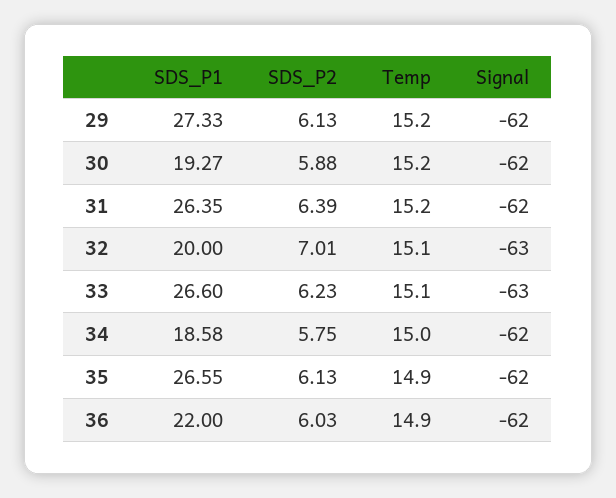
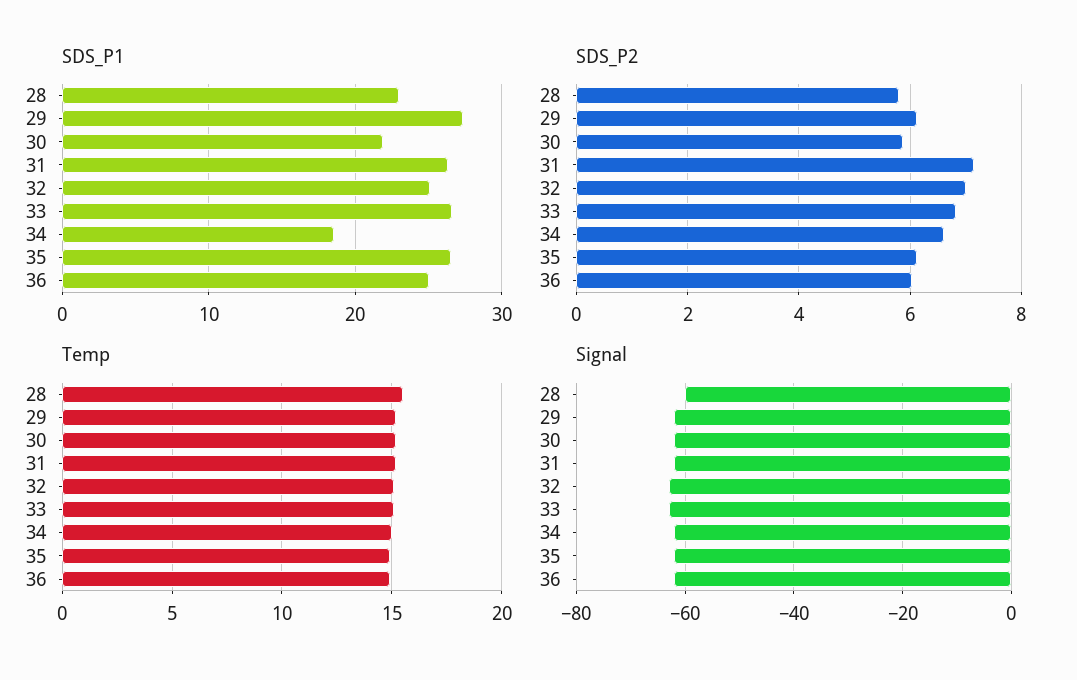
SDS_P1, 30: 19.27 -> 22
SDS_P2, 31: 6.39 -> 7.2
SDS_P1, 32: 20 -> 25
SDS_P2, 33: 6.23 -> 6.8
SDS_P2, 34: 5.75 -> 6.6
SDS_P1, 36: 22 -> 25
SDS_P1, 28: none -> 23
SDS_P2, 28: none -> 5.8
Temp, 28: none -> 15.5
Signal, 28: none -> -60

